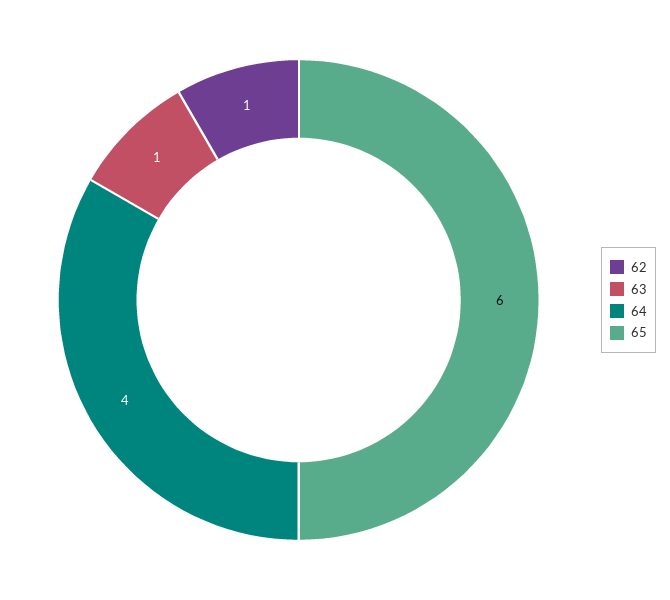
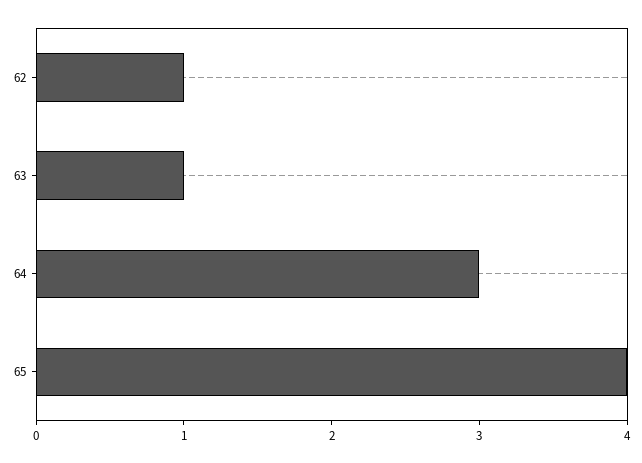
64: 4 -> 3
65: 6 -> 4

